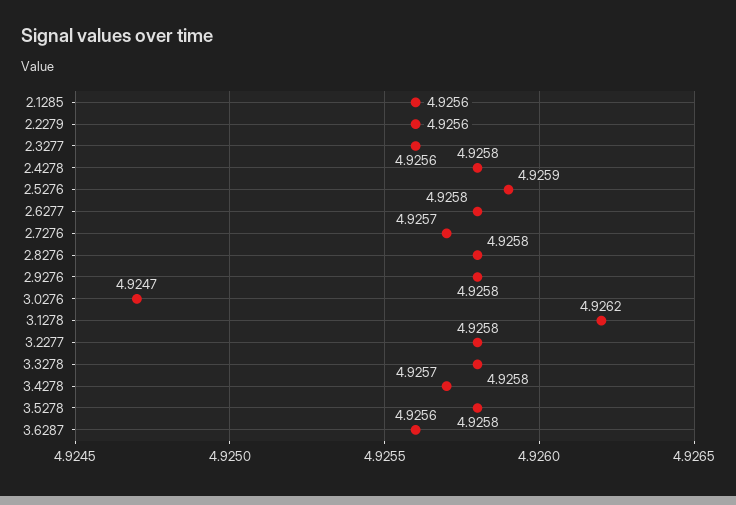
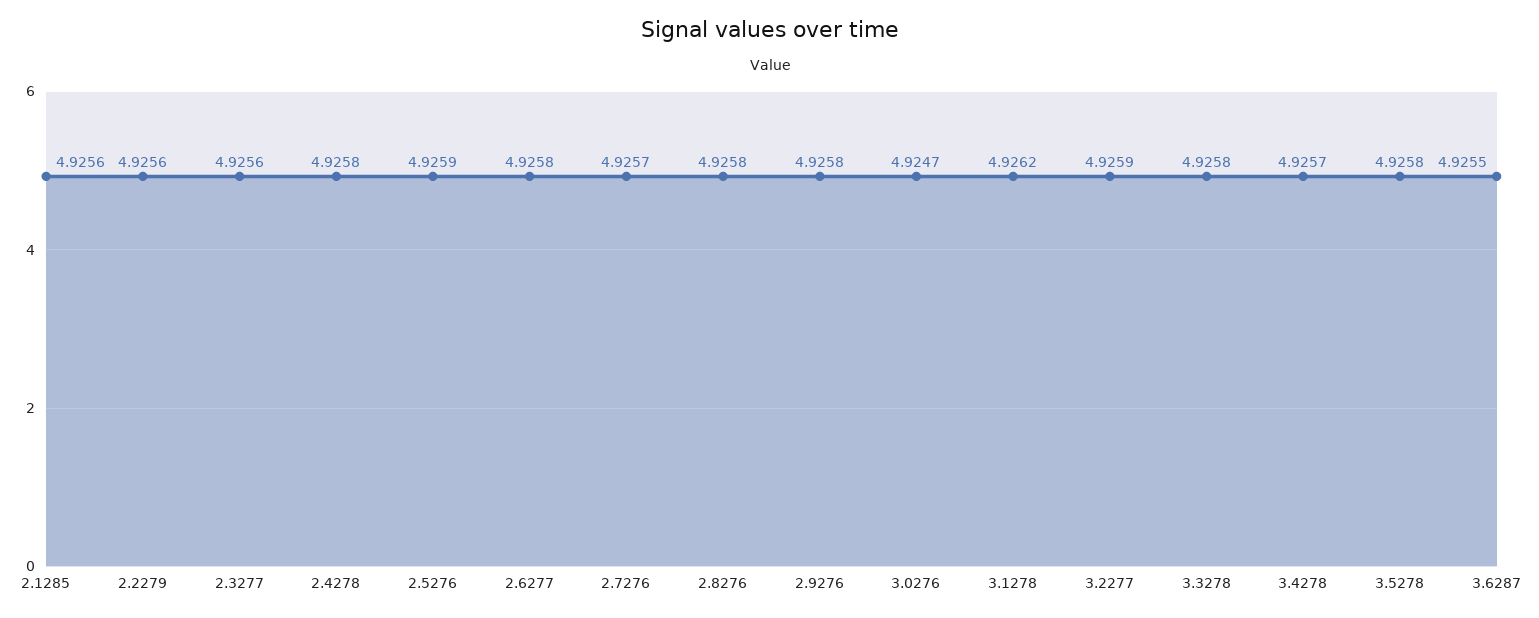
3.2277: 4.9258 -> 4.9259
3.6287: 4.9256 -> 4.9255

